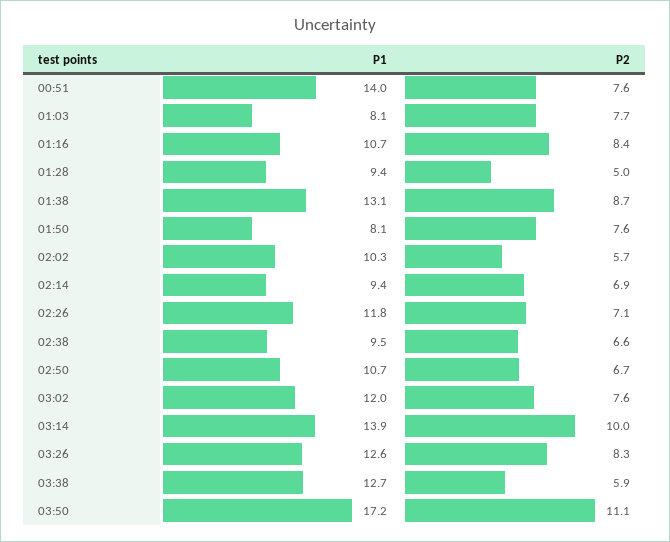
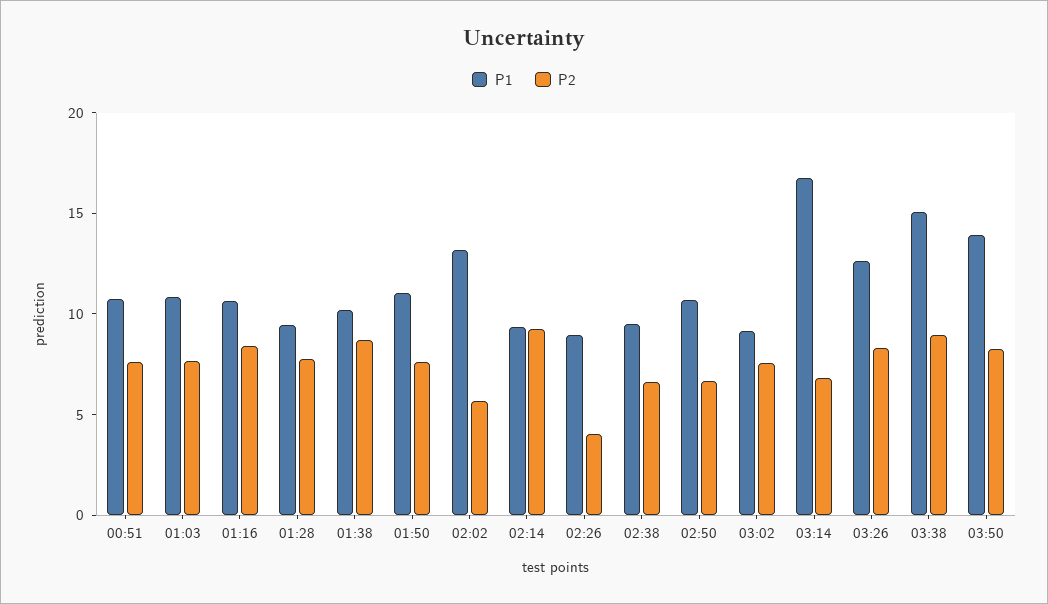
P1, 00:51: 14 -> 11
P1, 01:03: 8.1 -> 11
P2, 01:28: 5 -> 8
P1, 01:38: 13.1 -> 10
P1, 01:50: 8.1 -> 11
P1, 02:02: 10.3 -> 13
P2, 02:14: 6.9 -> 9
P1, 02:26: 11.8 -> 9
P2, 02:26: 7.1 -> 4
P1, 03:02: 12 -> 9
P1, 03:14: 13.9 -> 17
P2, 03:14: 10 -> 7
P1, 03:38: 12.7 -> 15
P2, 03:38: 5.9 -> 9
P1, 03:50: 17.2 -> 14
P2, 03:50: 11.1 -> 8

